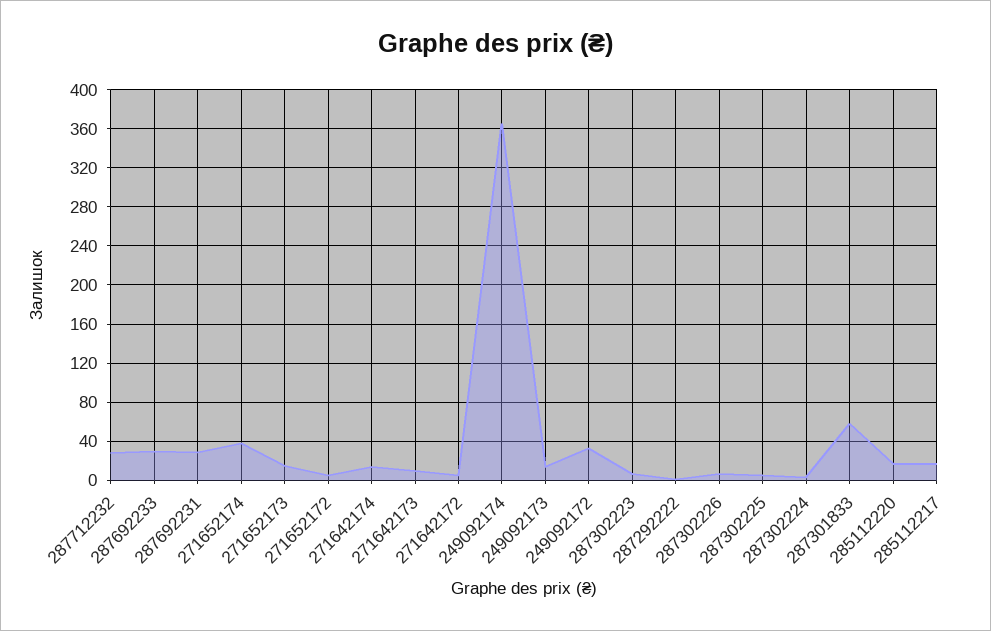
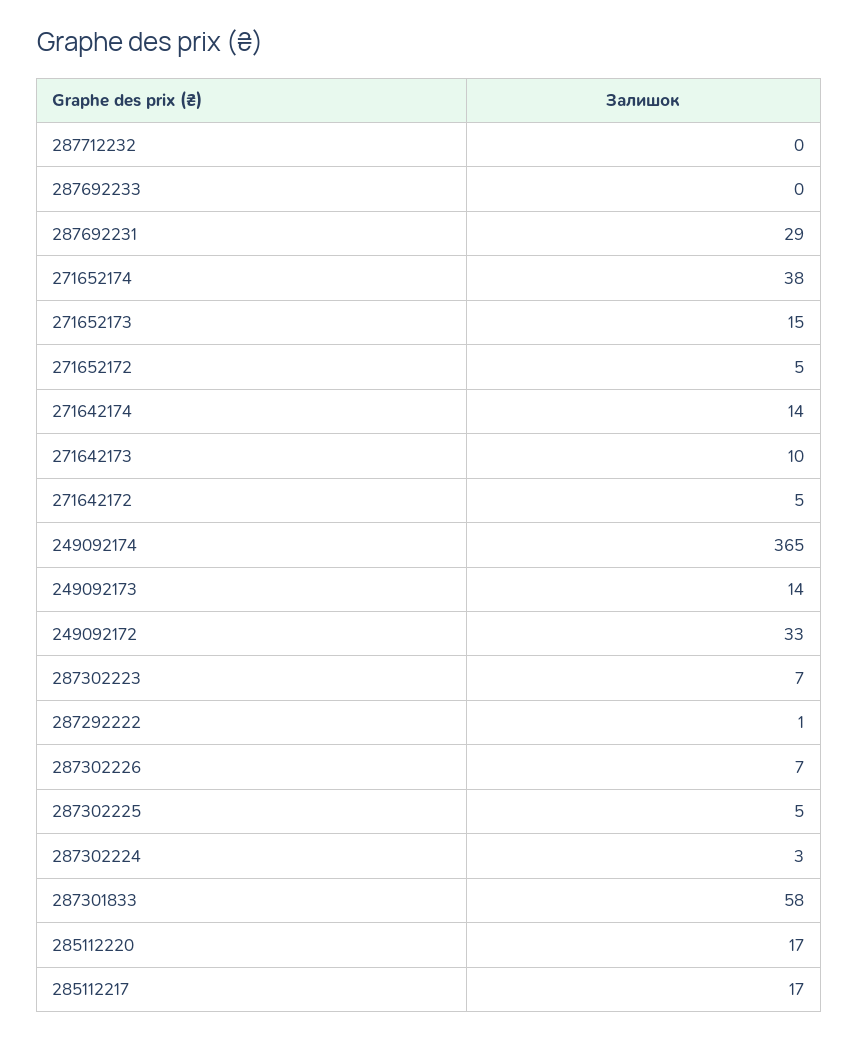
287712232: 30 -> 0
287692233: 30 -> 0

